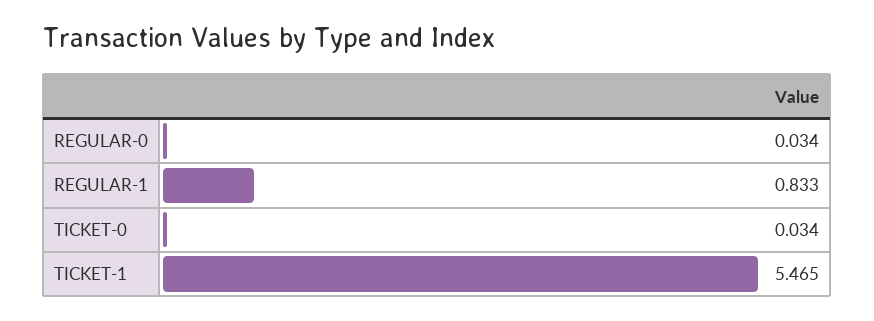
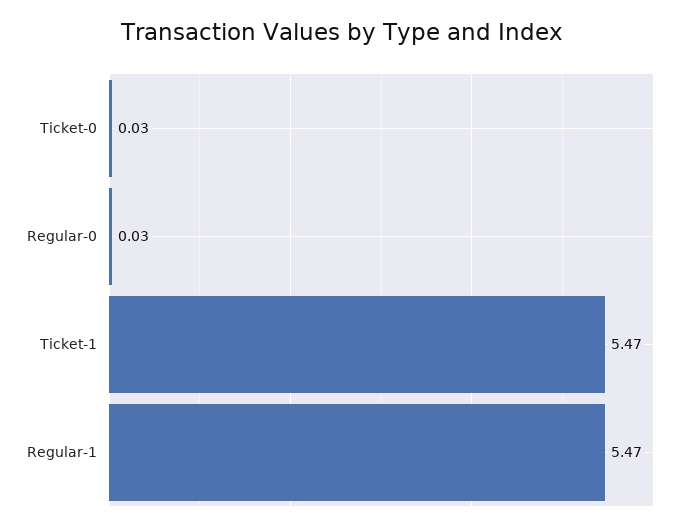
REGULAR-1: 0.833 -> 5.47

